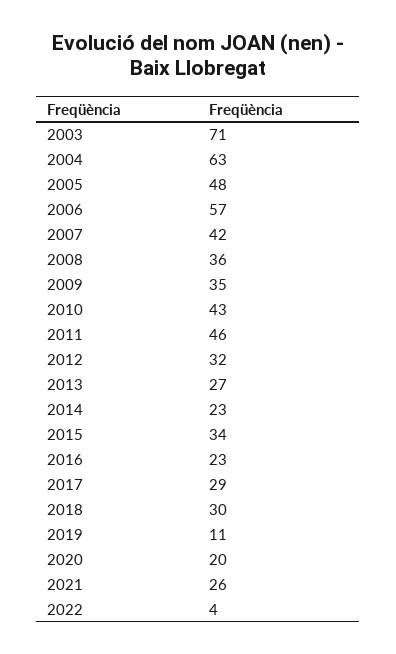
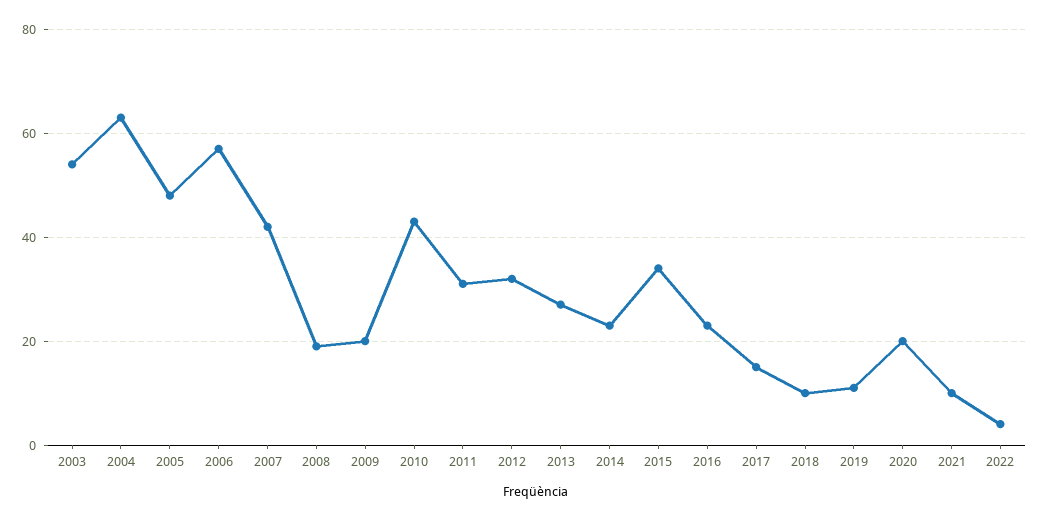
2003: 71 -> 55
2008: 36 -> 20
2009: 35 -> 20
2011: 46 -> 30
2017: 29 -> 15
2018: 30 -> 10
2021: 26 -> 10

